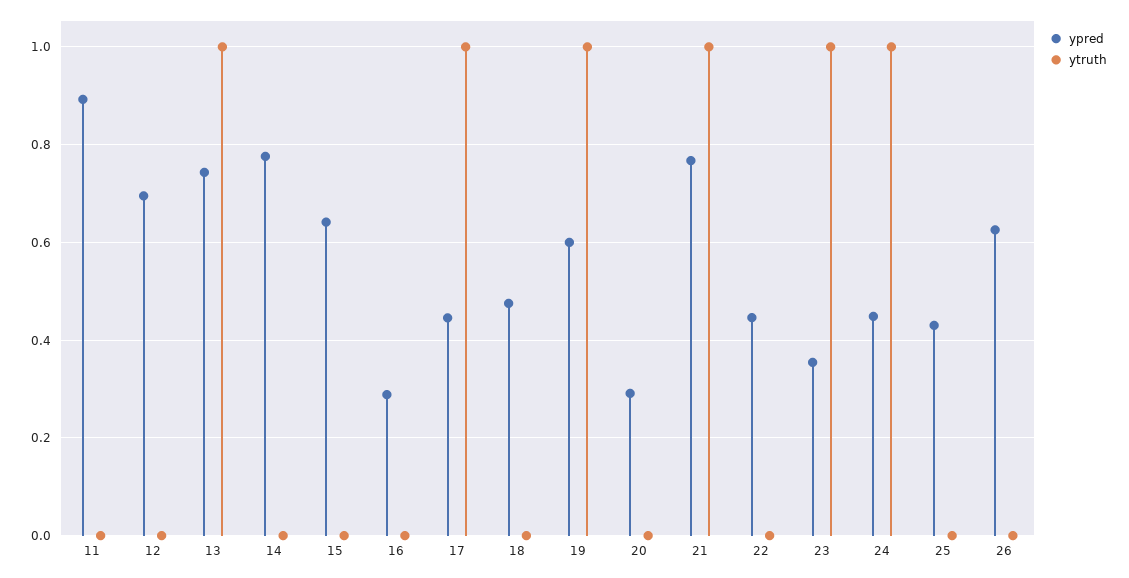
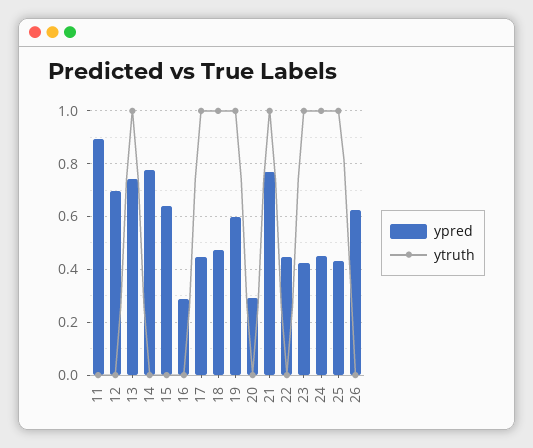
ytruth, 18: 0 -> 1
ypred, 23: 0.36 -> 0.425
ytruth, 25: 0 -> 1

